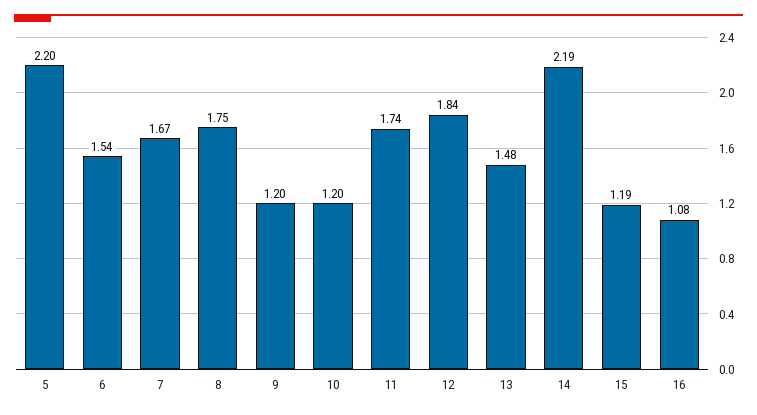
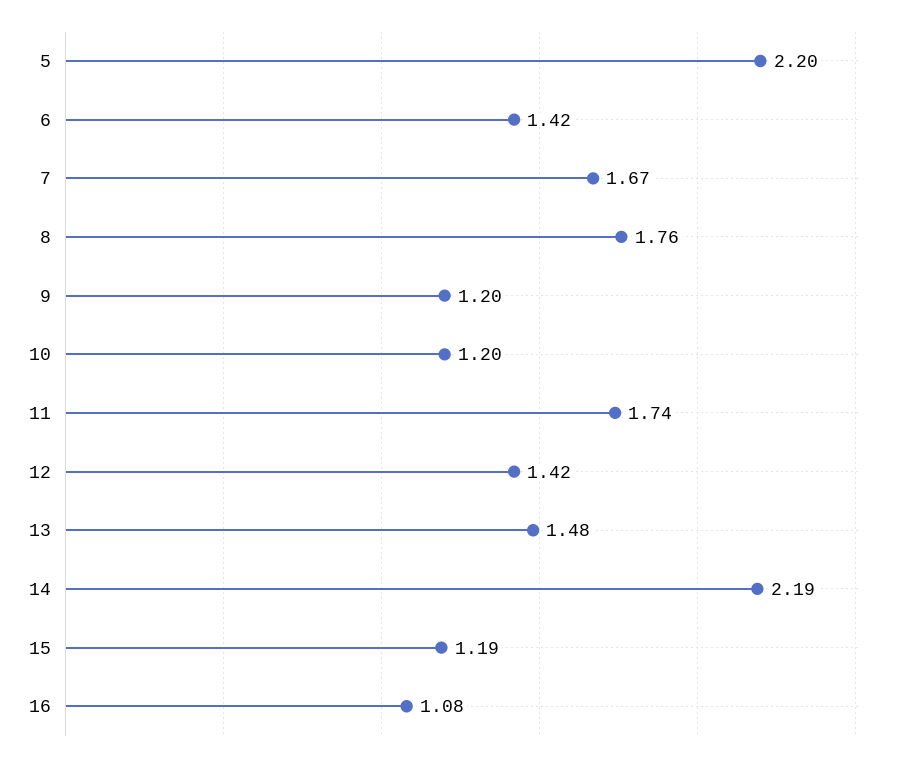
6: 1.54 -> 1.42
8: 1.75 -> 1.76
12: 1.84 -> 1.42

